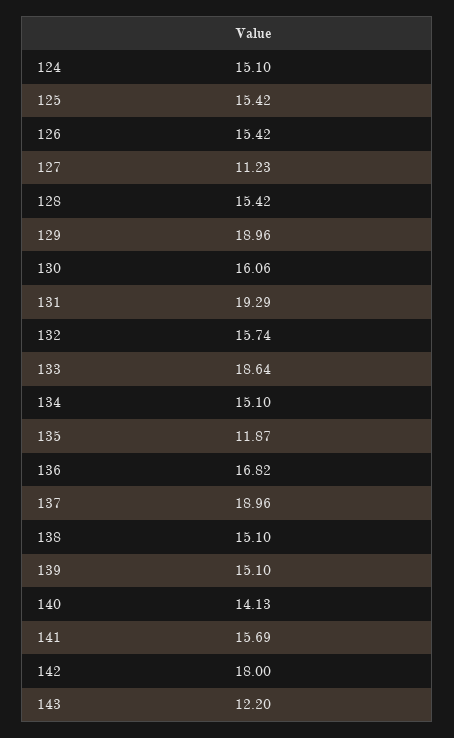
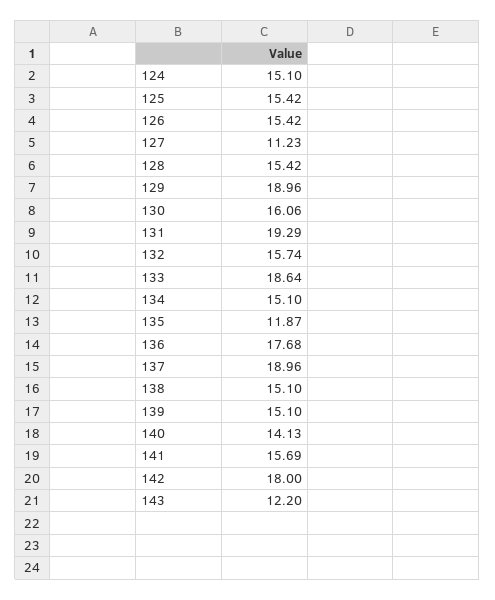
136: 16.82 -> 17.68

